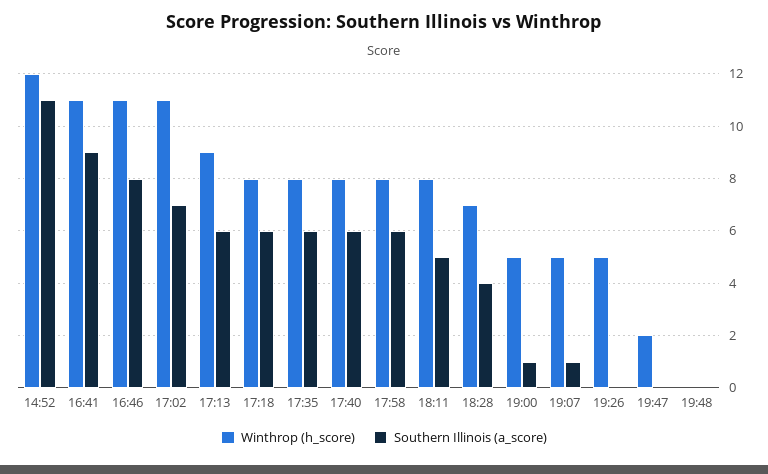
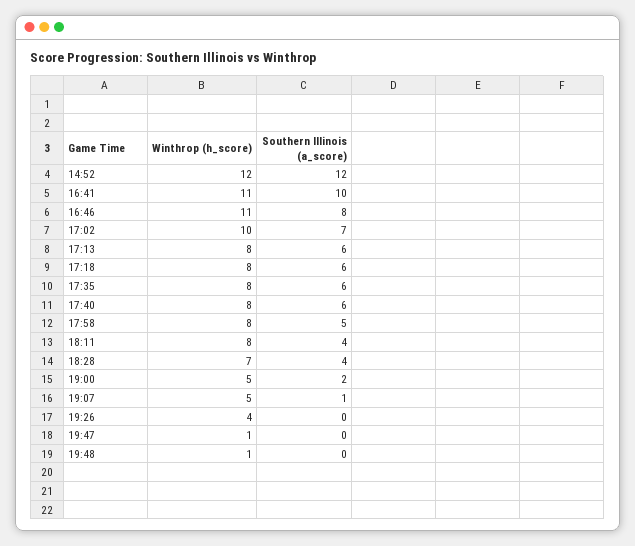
Southern Illinois (a_score), 14:52: 11 -> 12
Southern Illinois (a_score), 16:41: 9 -> 10
Winthrop (h_score), 17:02: 11 -> 10
Winthrop (h_score), 17:13: 9 -> 8
Southern Illinois (a_score), 17:58: 6 -> 5
Southern Illinois (a_score), 18:11: 5 -> 4
Southern Illinois (a_score), 19:00: 1 -> 2
Winthrop (h_score), 19:26: 5 -> 4
Winthrop (h_score), 19:47: 2 -> 1
Winthrop (h_score), 19:48: 0 -> 1

